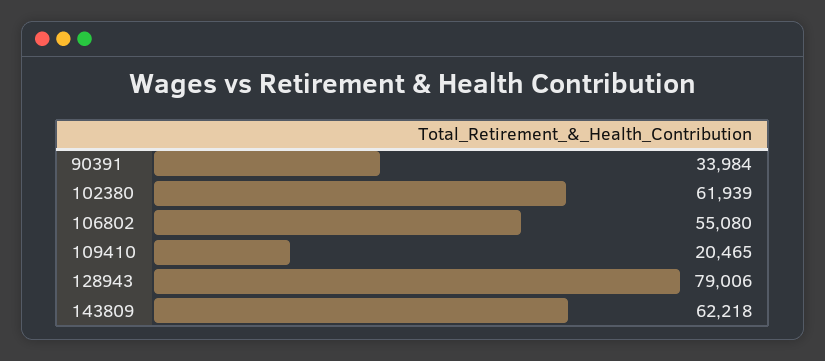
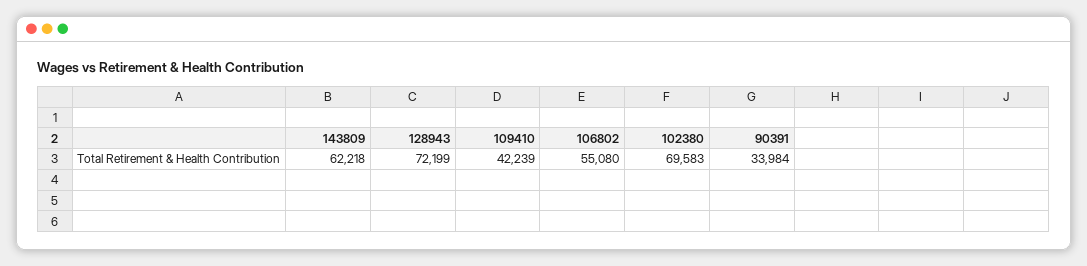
102380: 61939 -> 69583
109410: 20465 -> 42239
128943: 79006 -> 72199

